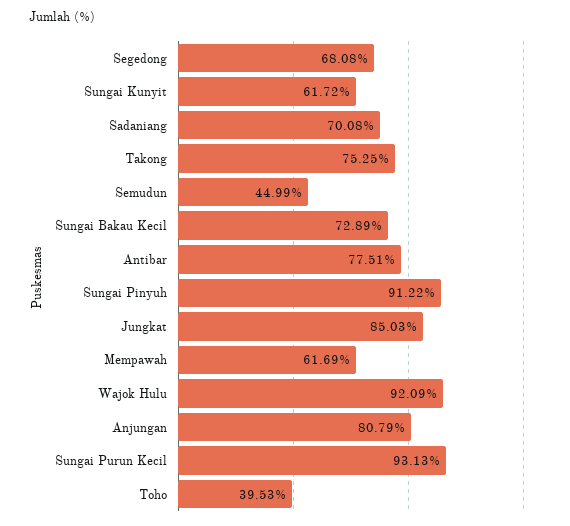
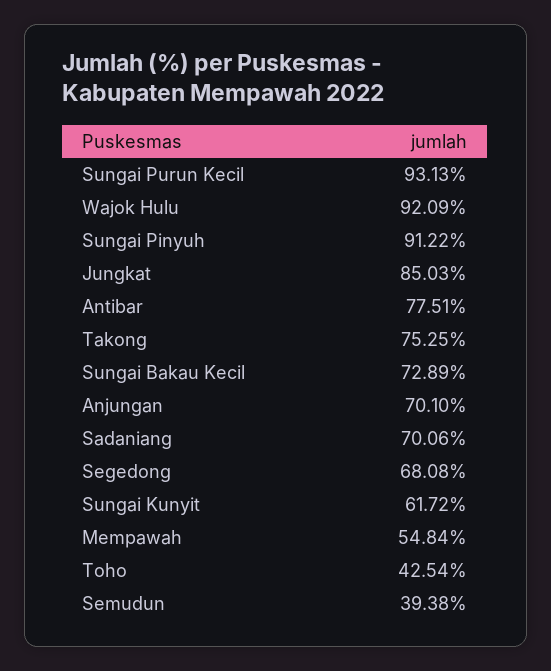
Sadaniang: 70.08 -> 70.06
Semudun: 44.99 -> 39.38
Mempawah: 61.69 -> 54.84
Anjungan: 80.79 -> 70.1
Toho: 39.53 -> 42.54

